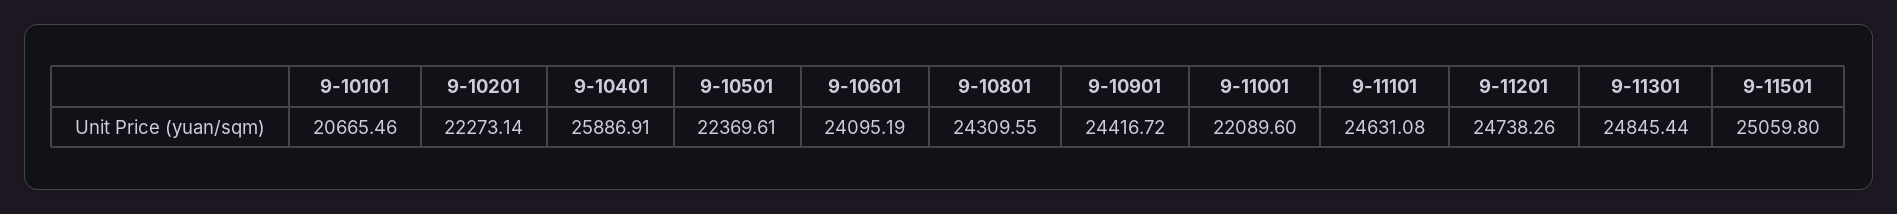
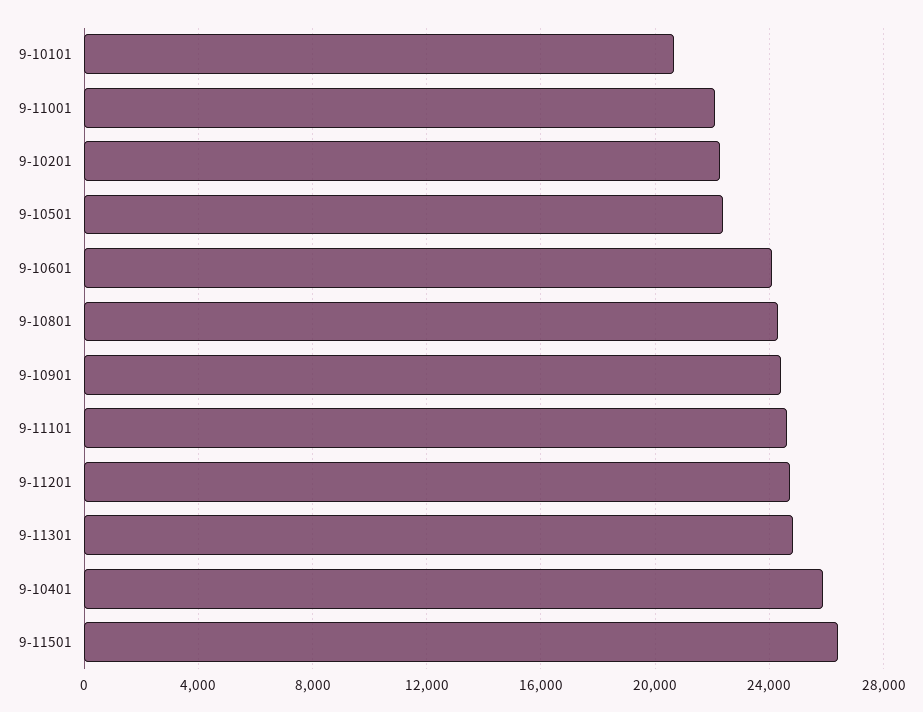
9-11501: 25059.8 -> 26500

